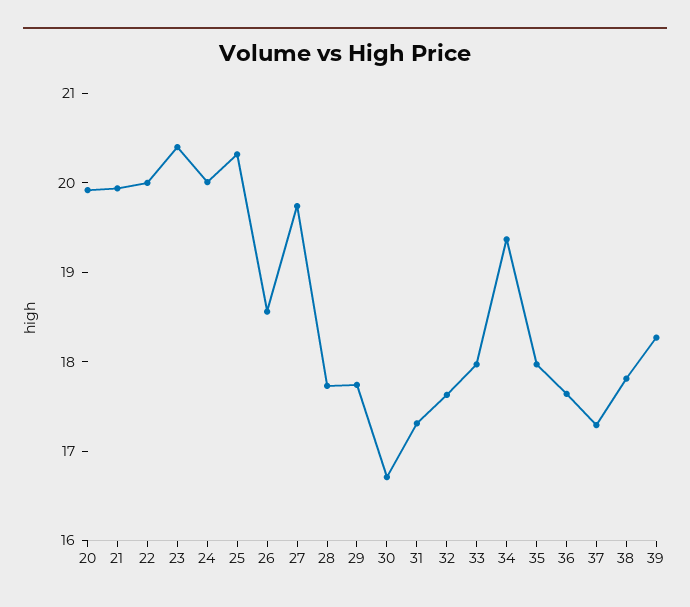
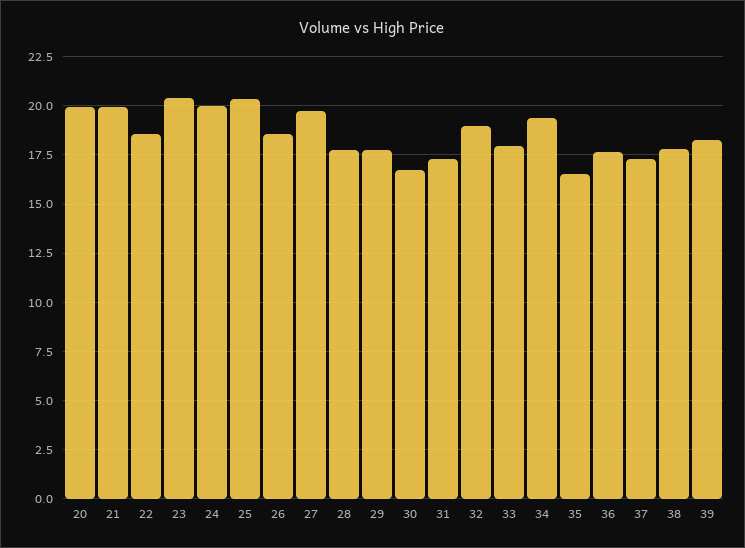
22: 20 -> 18.5
32: 17.6 -> 19
35: 18 -> 16.5

